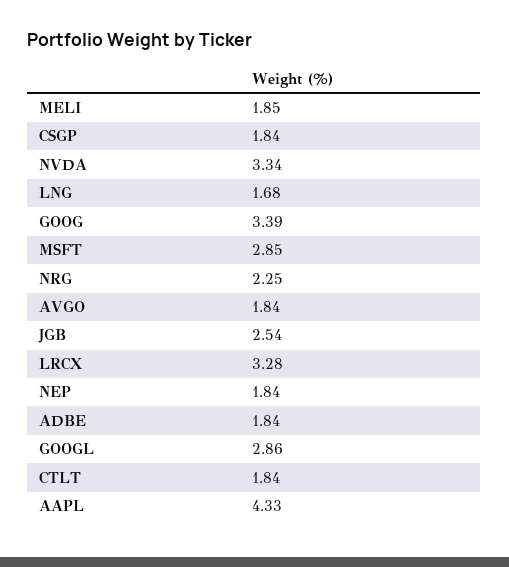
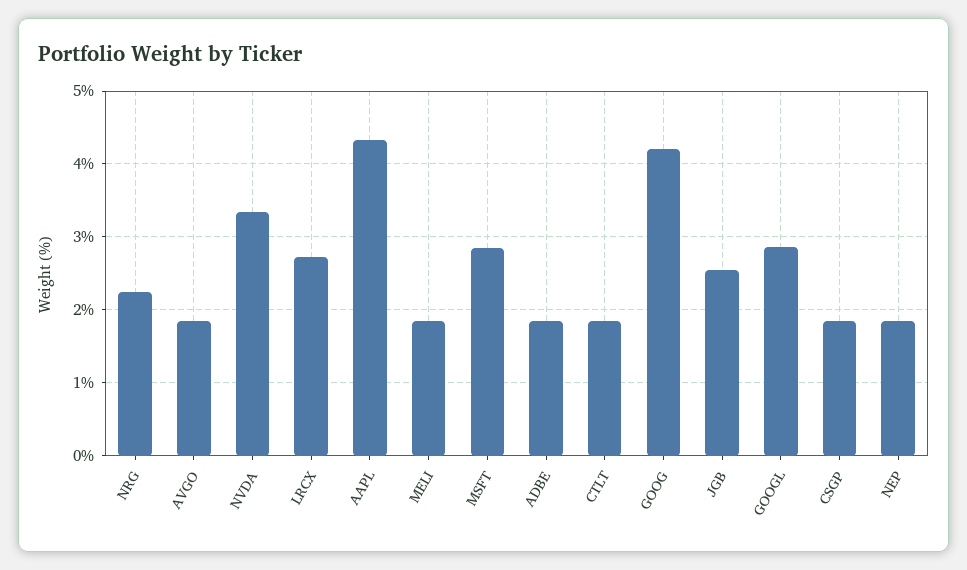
LNG: 1.68 -> none
GOOG: 3.39 -> 4.2
LRCX: 3.28 -> 2.7

